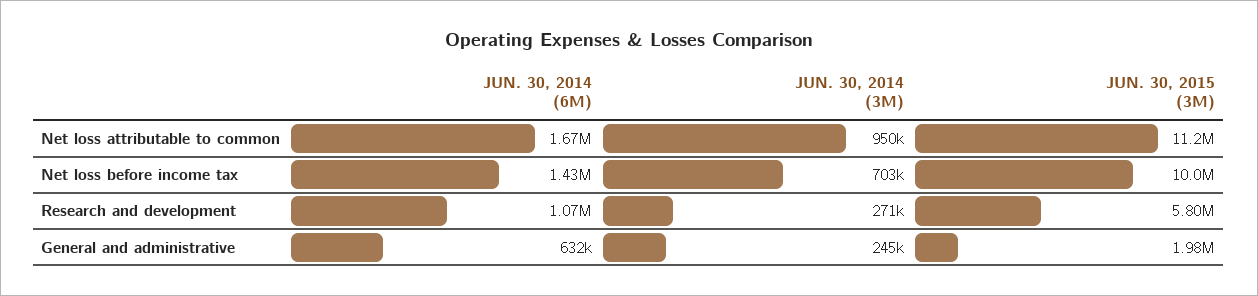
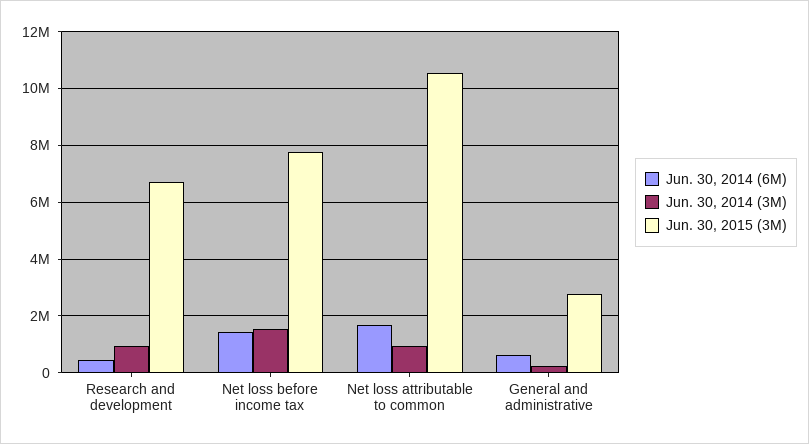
JUN. 30, 2015 (3M), Net loss attributable to common: 11200000 -> 10500000
JUN. 30, 2014 (3M), Net loss before income tax: 703000 -> 1500000
JUN. 30, 2015 (3M), Net loss before income tax: 10000000 -> 7750000
JUN. 30, 2014 (6M), Research and development: 1070000 -> 500000
JUN. 30, 2014 (3M), Research and development: 271000 -> 1000000
JUN. 30, 2015 (3M), Research and development: 5800000 -> 6750000
JUN. 30, 2015 (3M), General and administrative: 1980000 -> 2750000

